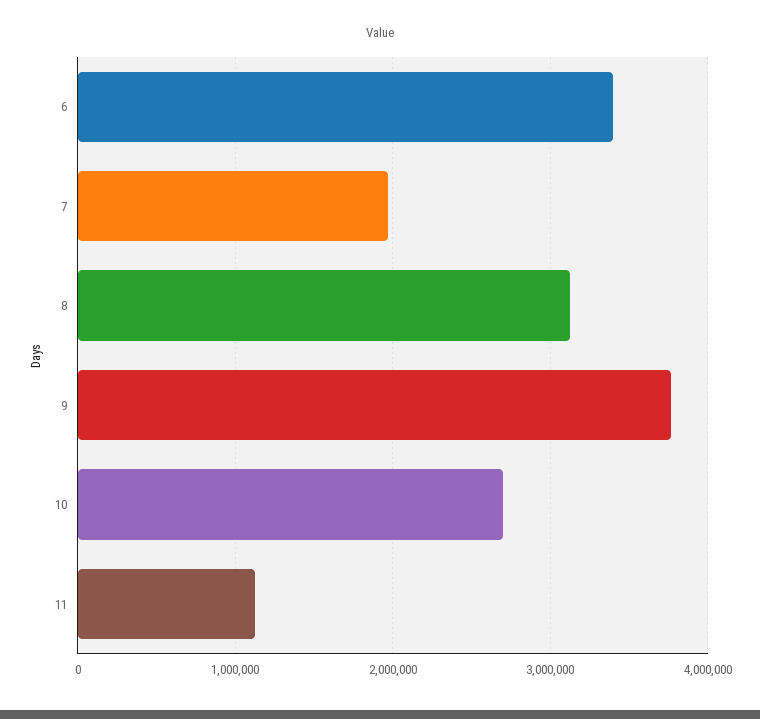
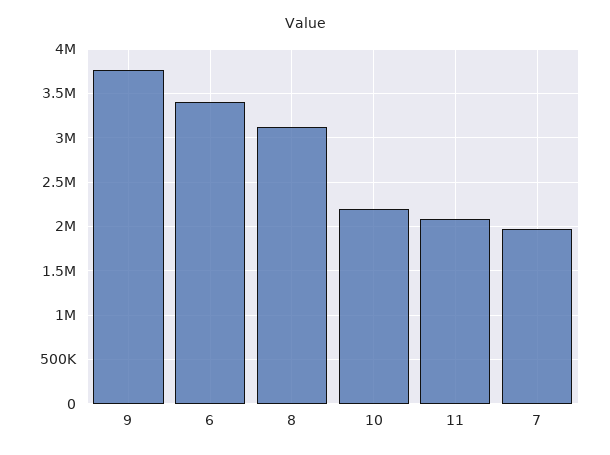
10: 2700000 -> 2200000
11: 1100000 -> 2100000

